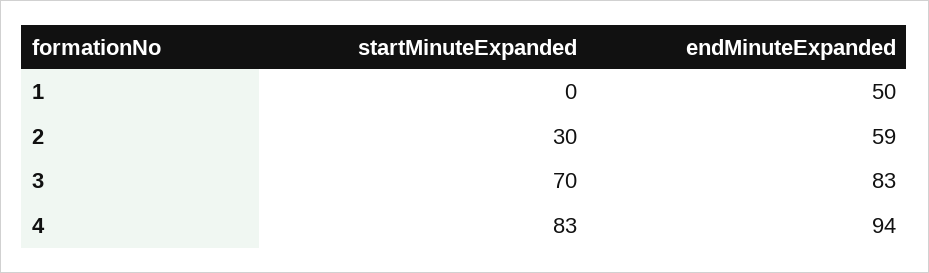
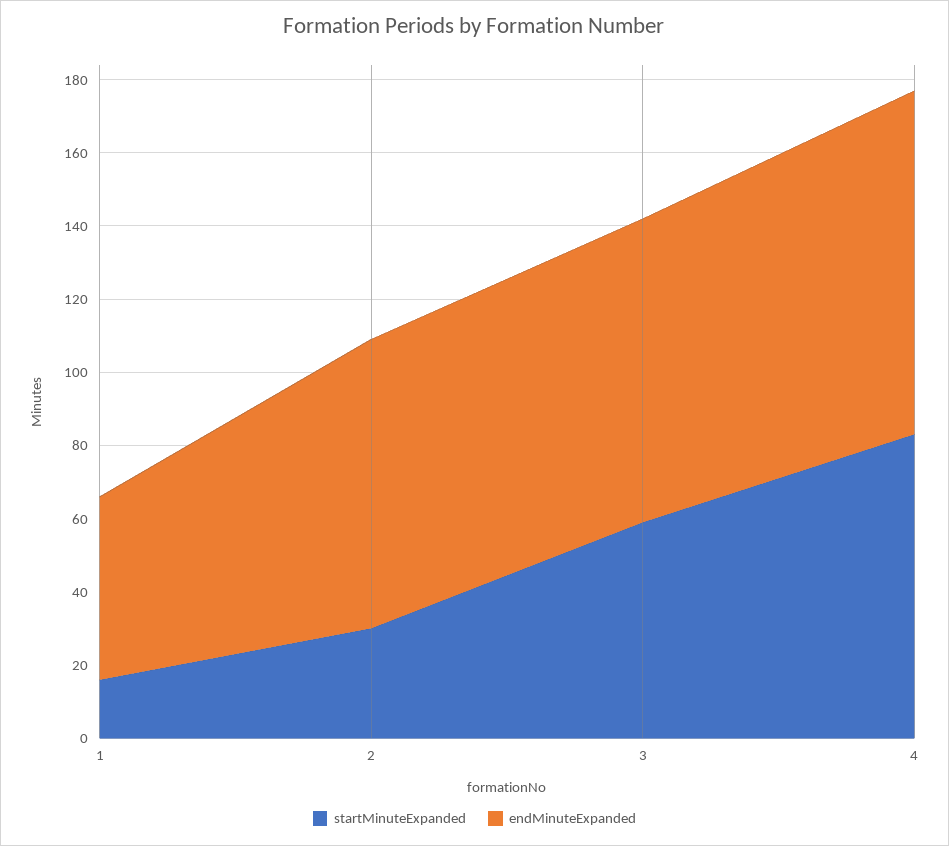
startMinuteExpanded, 1: 0 -> 15
endMinuteExpanded, 2: 59 -> 80
startMinuteExpanded, 3: 70 -> 60

